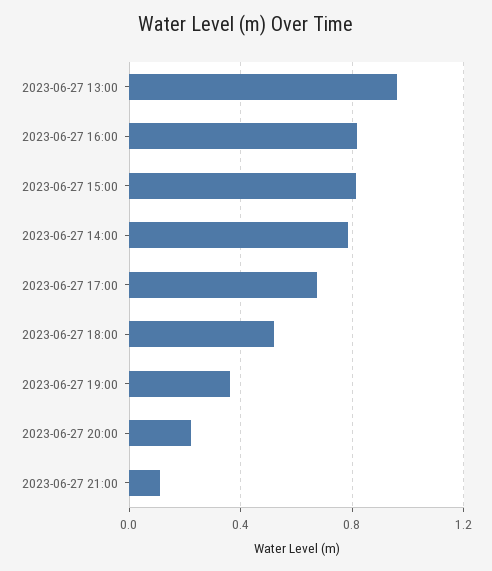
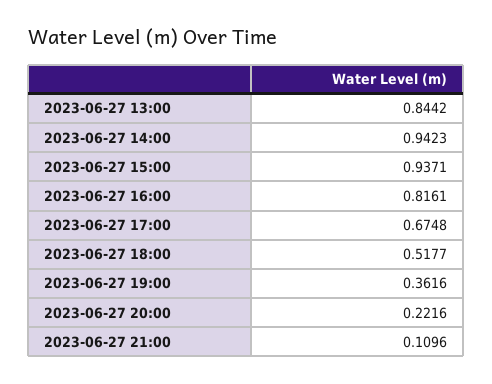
2023-06-27 13:00: 0.95 -> 0.8442
2023-06-27 15:00: 0.8 -> 0.9371
2023-06-27 14:00: 0.8 -> 0.9423

